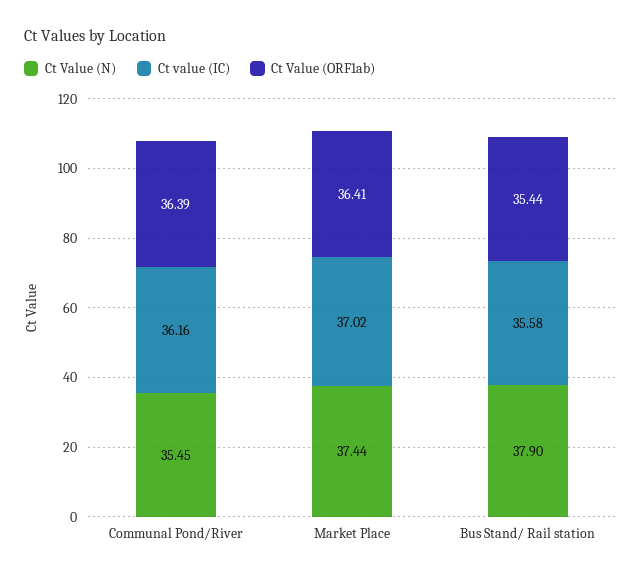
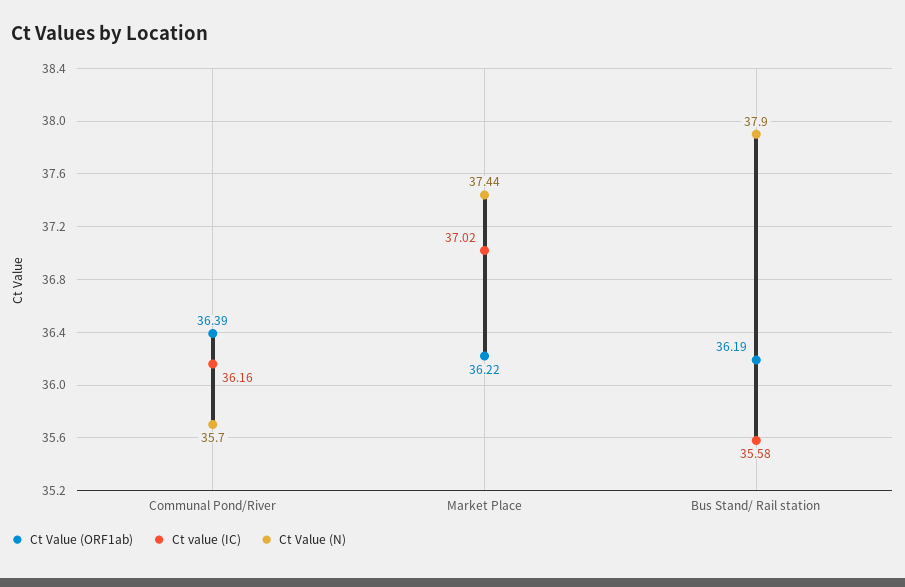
Ct Value (N), Communal Pond/River: 35.45 -> 35.7
Ct Value (ORF1ab), Market Place: 36.41 -> 36.22
Ct Value (ORF1ab), Bus Stand/ Rail station: 35.44 -> 36.19

